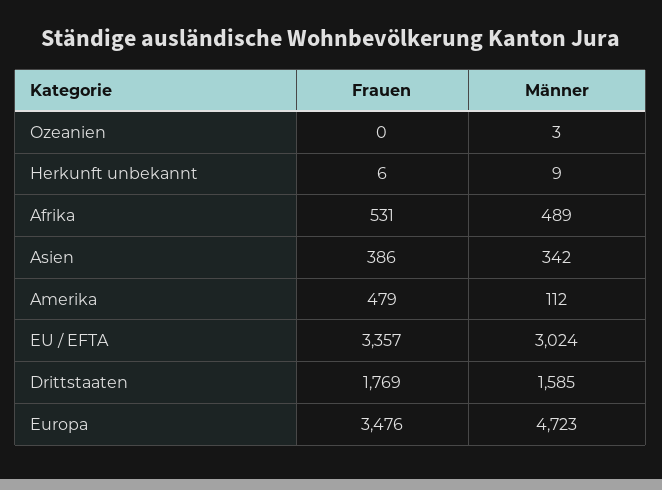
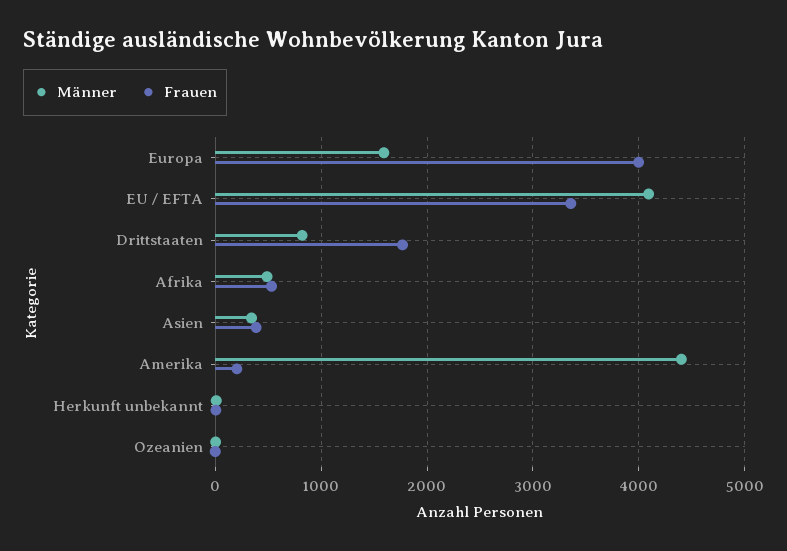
Frauen, Amerika: 479 -> 200
Männer, Amerika: 112 -> 4400
Männer, EU / EFTA: 3024 -> 4100
Männer, Drittstaaten: 1585 -> 800
Frauen, Europa: 3476 -> 4000
Männer, Europa: 4723 -> 1600

